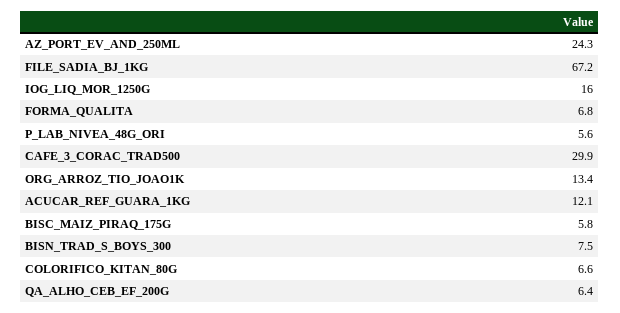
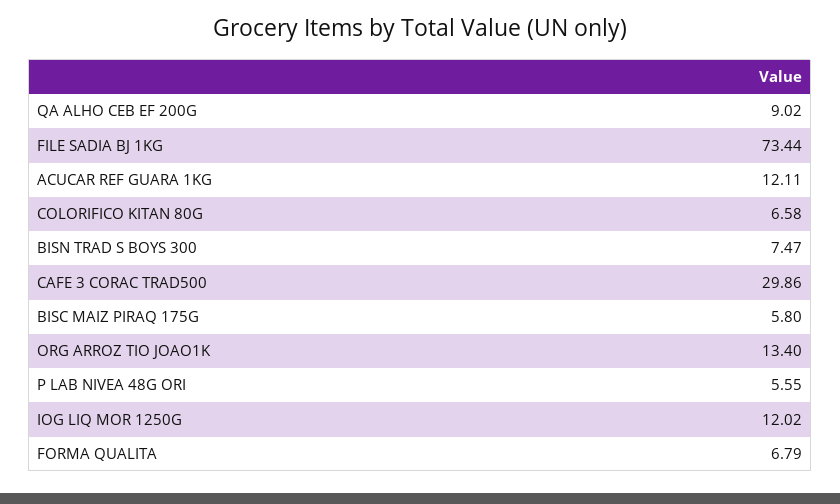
AZ_PORT_EV_AND_250ML: 24.3 -> none
FILE_SADIA_BJ_1KG: 67.2 -> 73.44
IOG_LIQ_MOR_1250G: 16 -> 12.02
QA_ALHO_CEB_EF_200G: 6.4 -> 9.02

